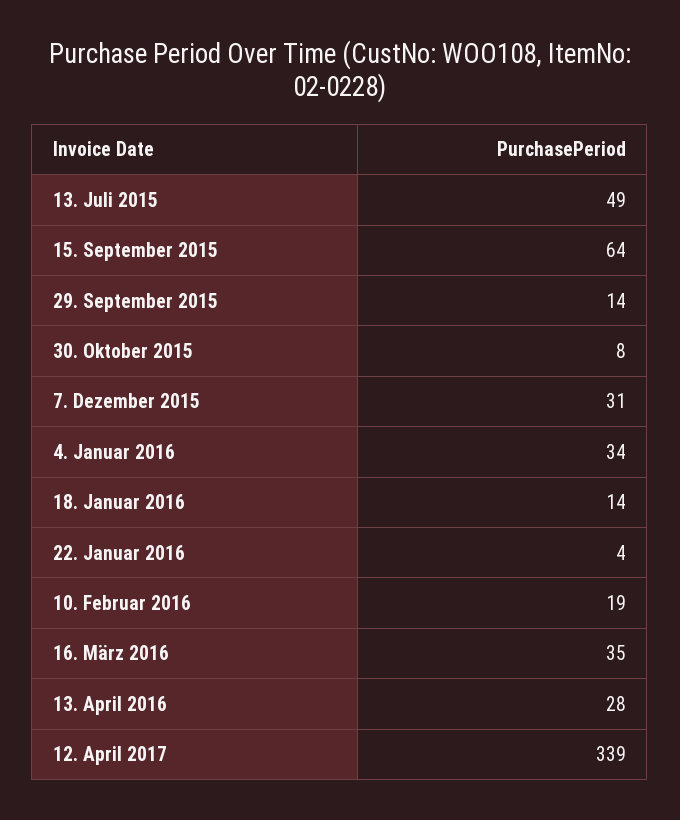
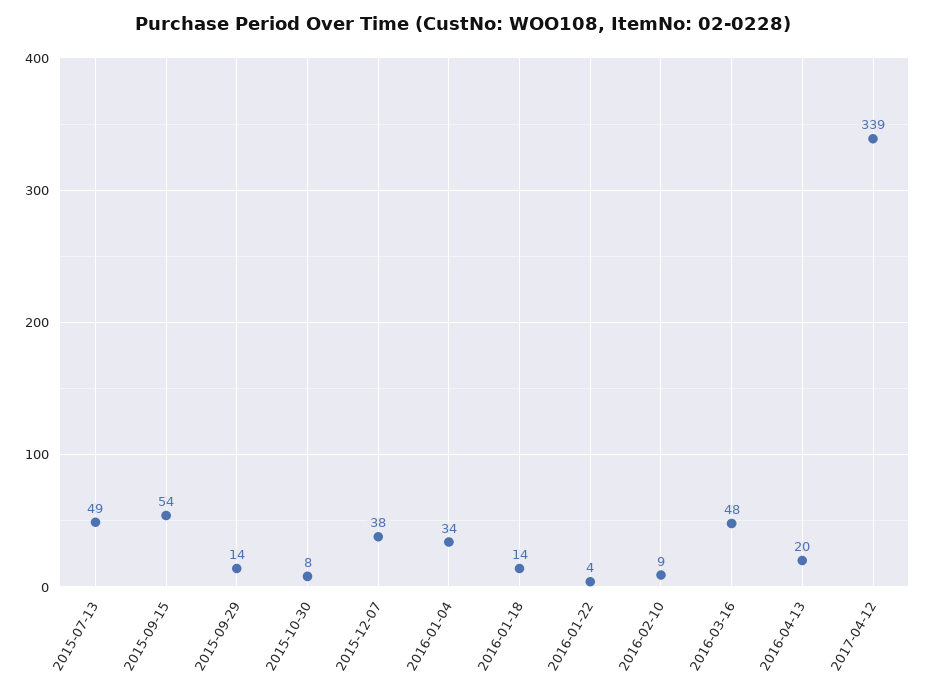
15. September 2015: 64 -> 54
7. Dezember 2015: 31 -> 38
10. Februar 2016: 19 -> 9
16. März 2016: 35 -> 48
13. April 2016: 28 -> 20

